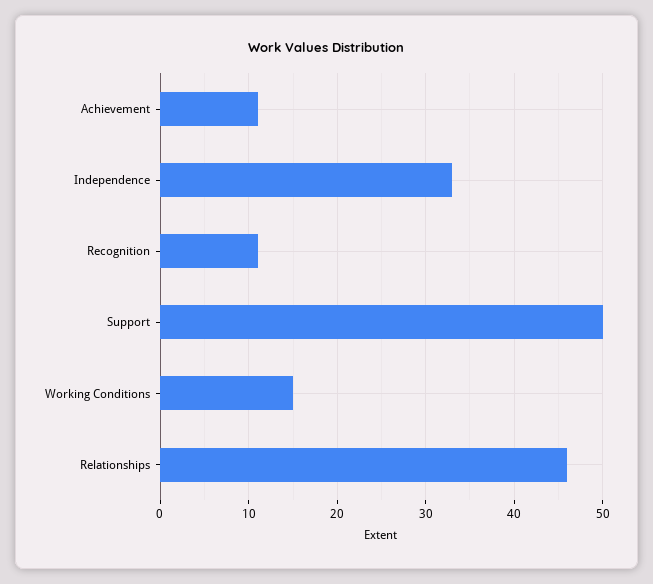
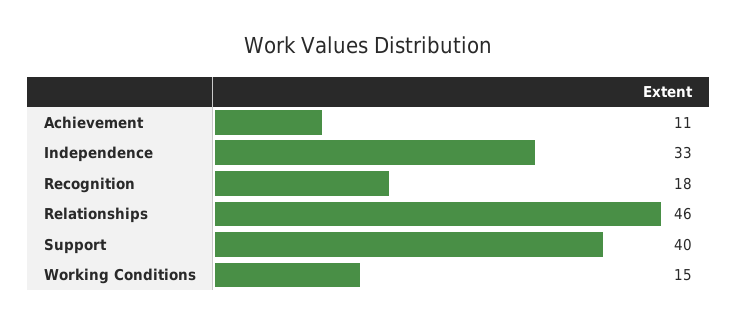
Recognition: 11 -> 18
Support: 50 -> 40

